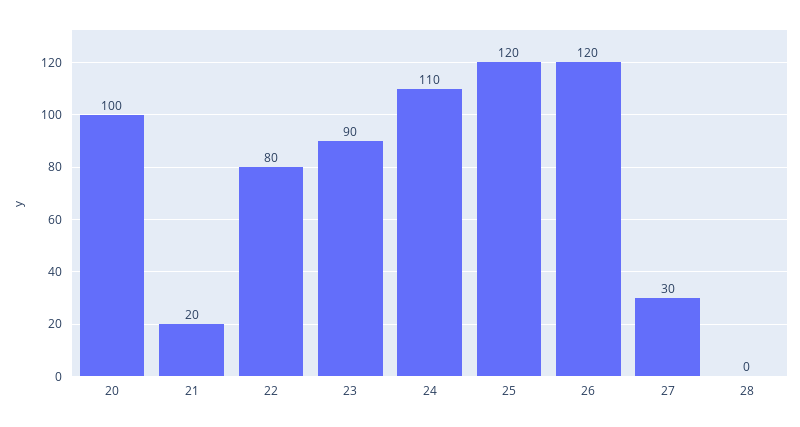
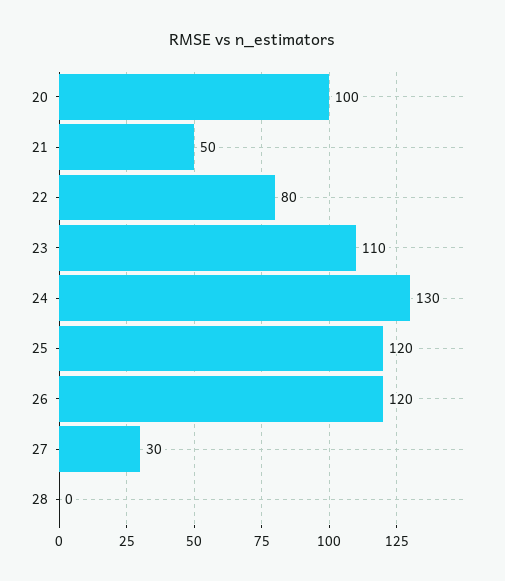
21: 20 -> 50
23: 90 -> 110
24: 110 -> 130

